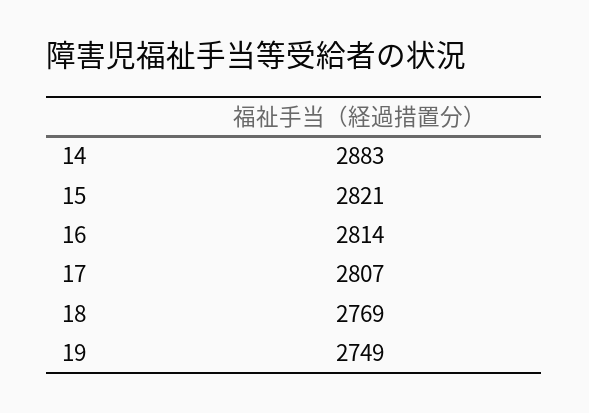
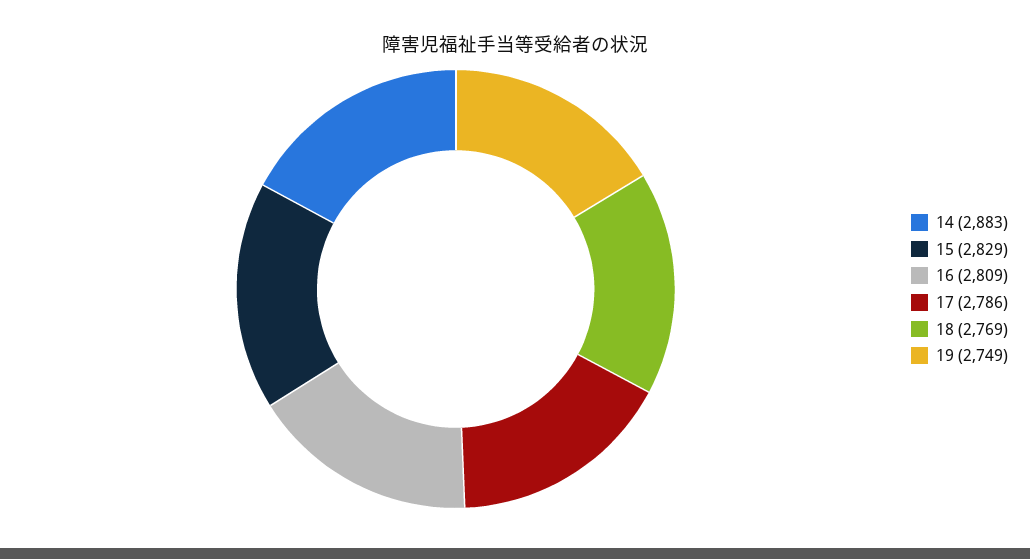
15: 2821 -> 2829
16: 2814 -> 2809
17: 2807 -> 2786

